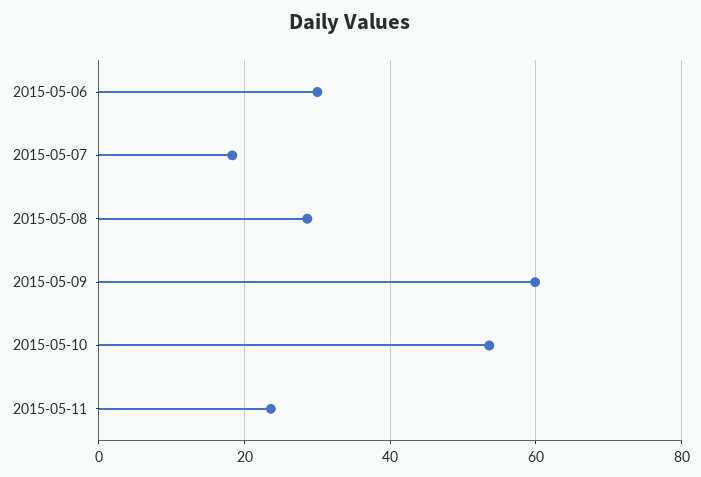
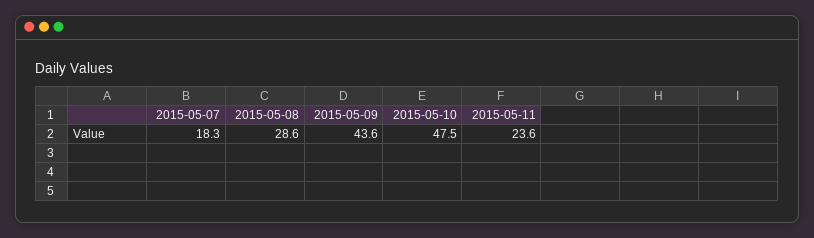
2015-05-06: 30 -> none
2015-05-09: 60 -> 43.6
2015-05-10: 54 -> 47.5

